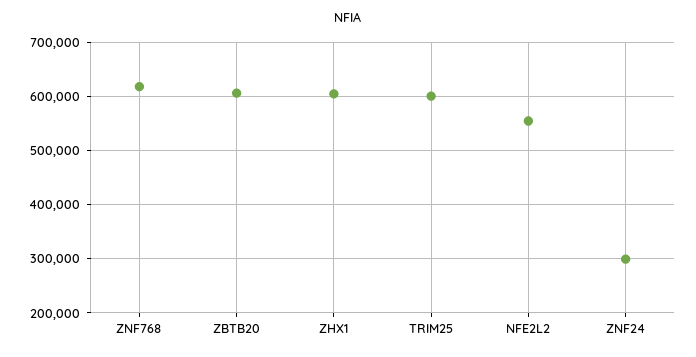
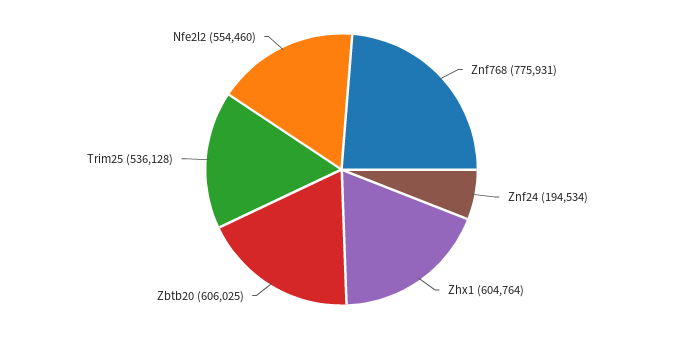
ZNF768: 620000 -> 775931
TRIM25: 600000 -> 536128
ZNF24: 300000 -> 194534

